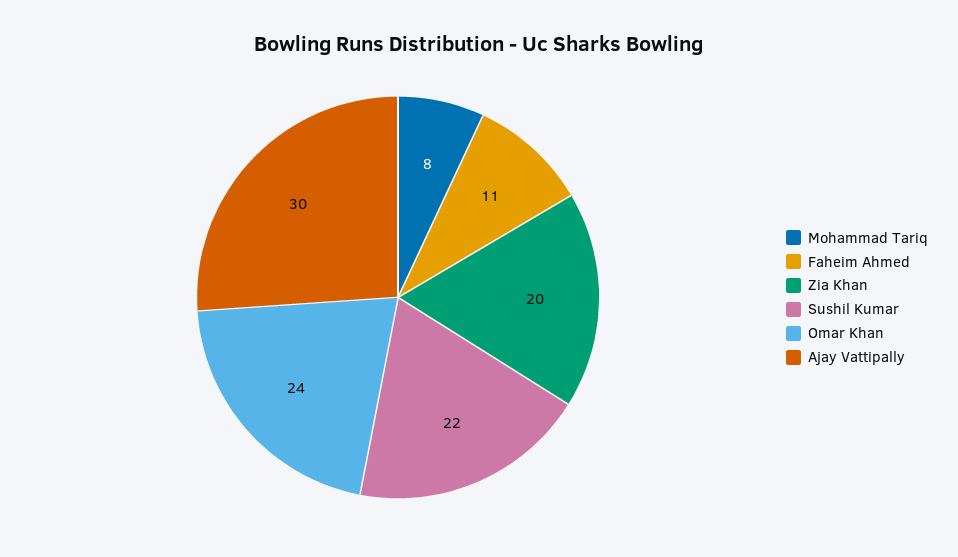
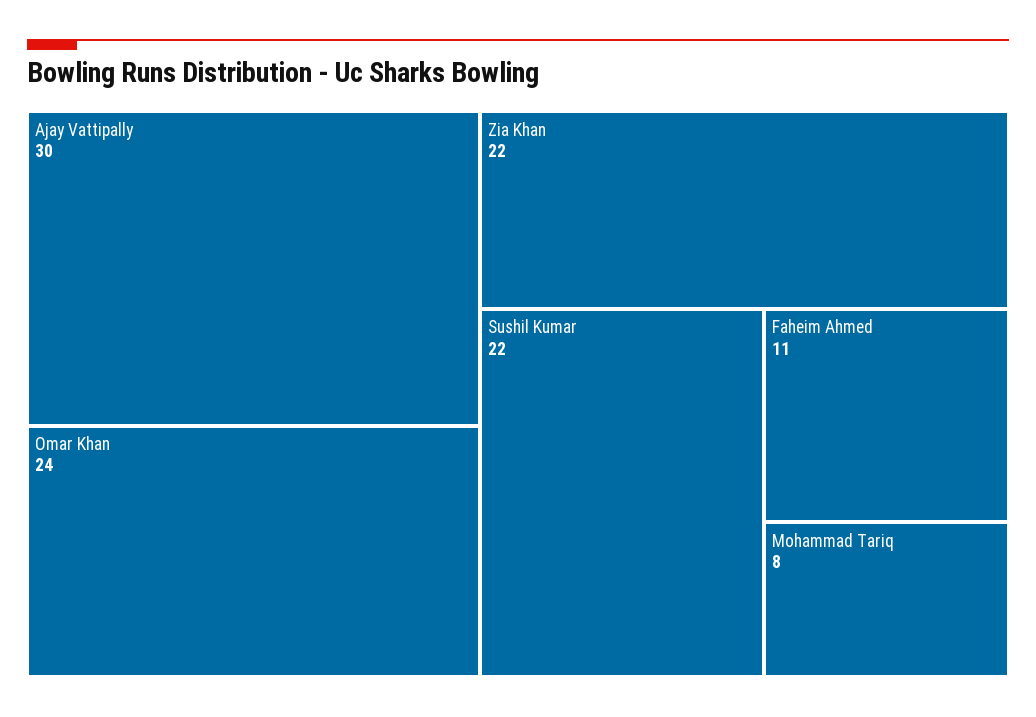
Zia Khan: 20 -> 22

